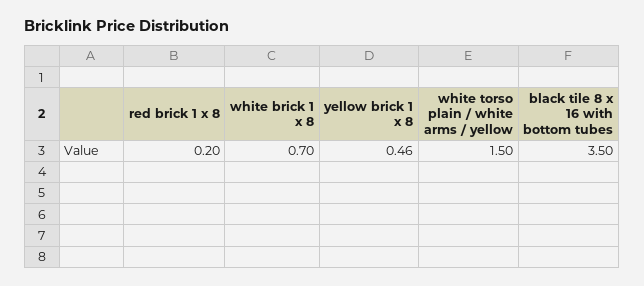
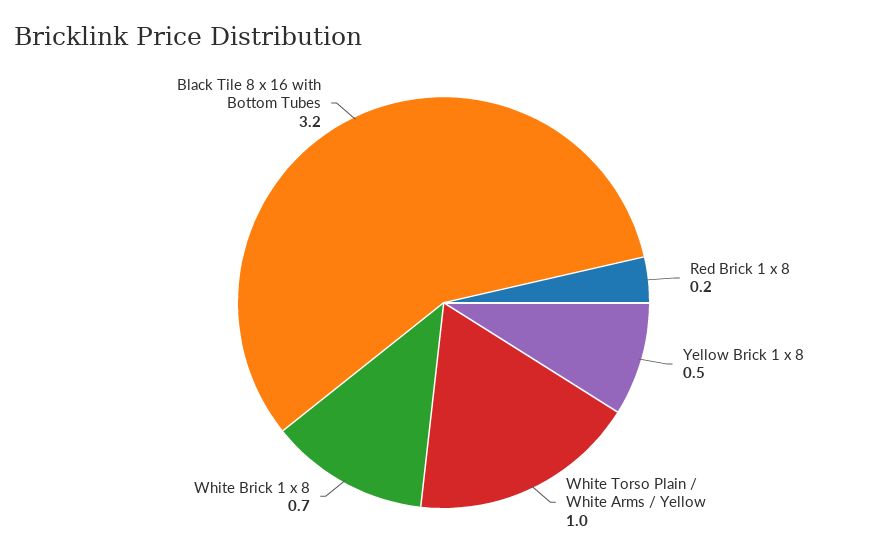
white torso plain / white arms / yellow: 1.5 -> 1
black tile 8 x 16 with bottom tubes: 3.5 -> 3.2

